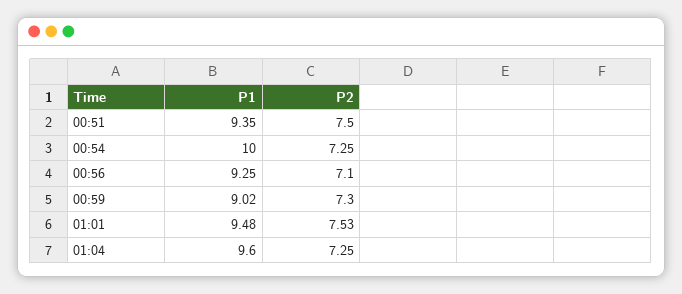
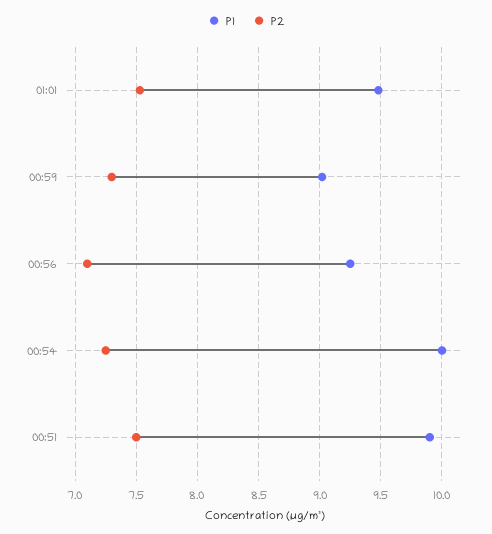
P1, 00:51: 9.35 -> 9.9
P1, 01:04: 9.6 -> none
P2, 01:04: 7.25 -> none

